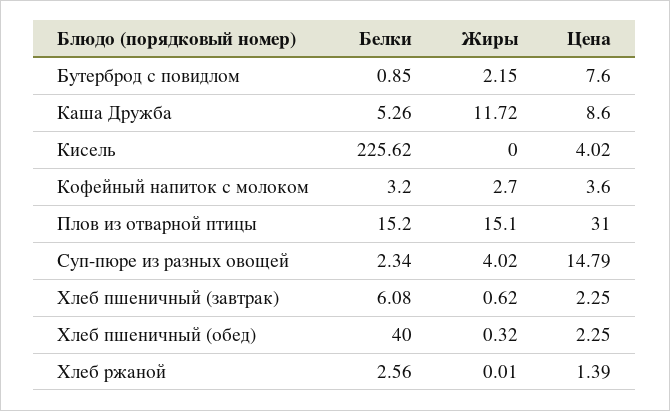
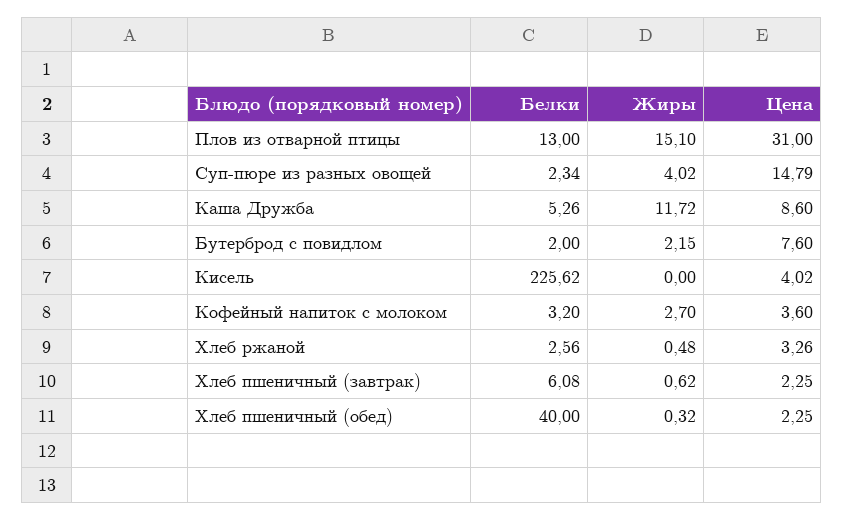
Белки, Бутерброд с повидлом: 0.85 -> 2
Белки, Плов из отварной птицы: 15.2 -> 13
Жиры, Хлеб ржаной: 0.01 -> 0.48
Цена, Хлеб ржаной: 1.39 -> 3.26

